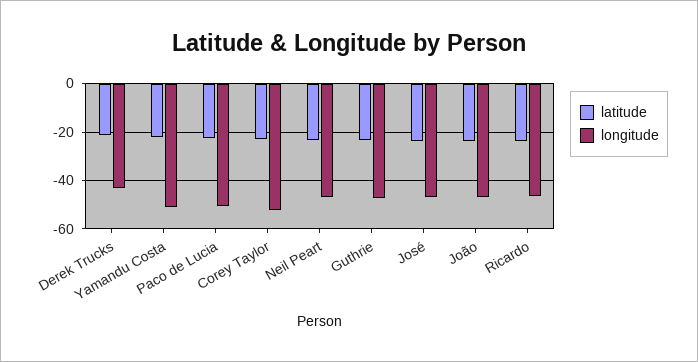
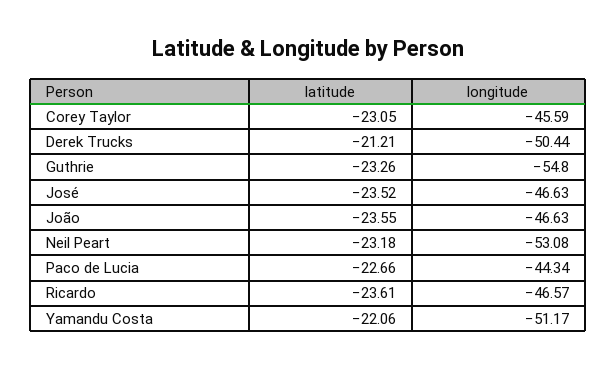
longitude, Derek Trucks: -42.5 -> -50.44
longitude, Paco de Lucia: -50 -> -44.34
longitude, Corey Taylor: -52.5 -> -45.59
longitude, Neil Peart: -47.5 -> -53.08
longitude, Guthrie: -47.5 -> -54.8

